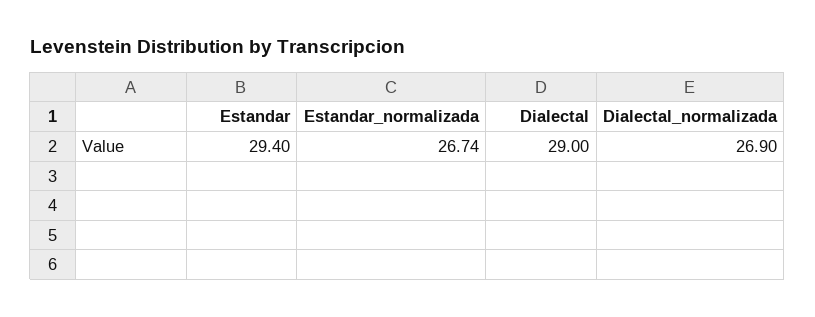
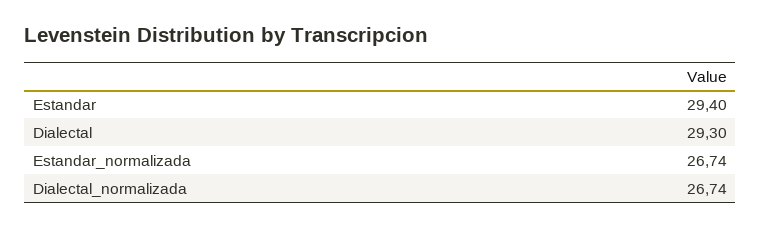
Dialectal: 29 -> 29.3
Dialectal_normalizada: 26.9 -> 26.74

